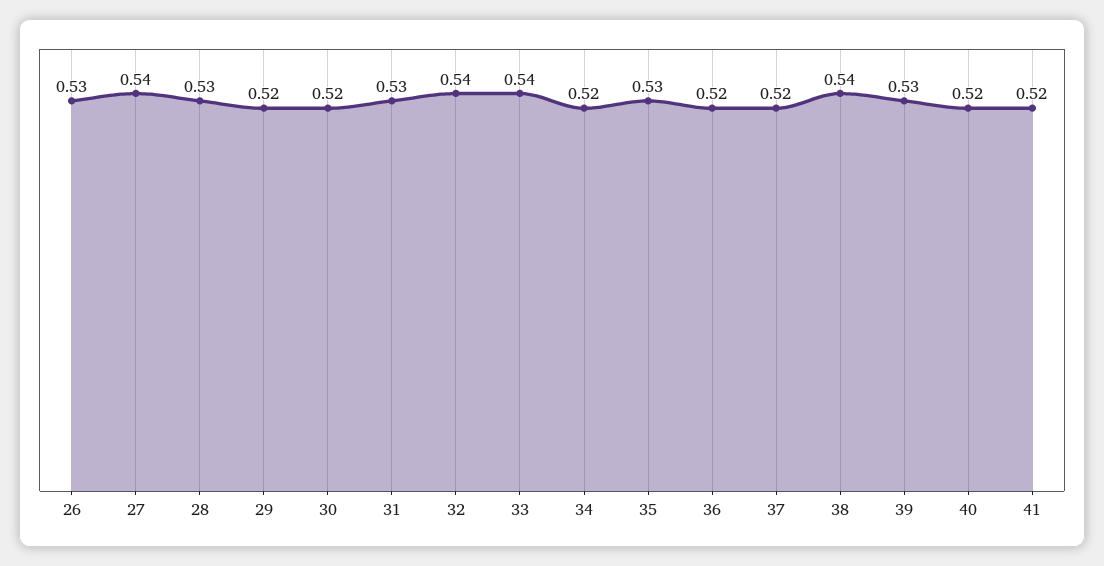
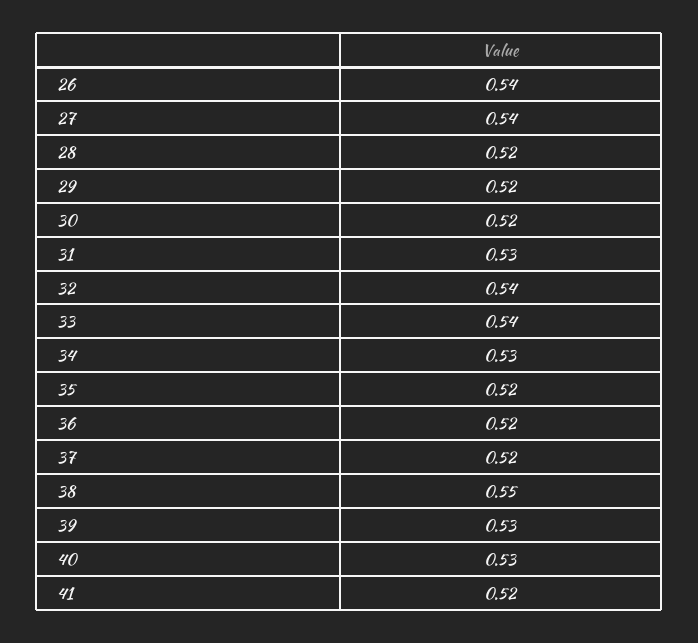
26: 0.53 -> 0.54
28: 0.53 -> 0.52
34: 0.52 -> 0.53
35: 0.53 -> 0.52
38: 0.54 -> 0.55
40: 0.52 -> 0.53

